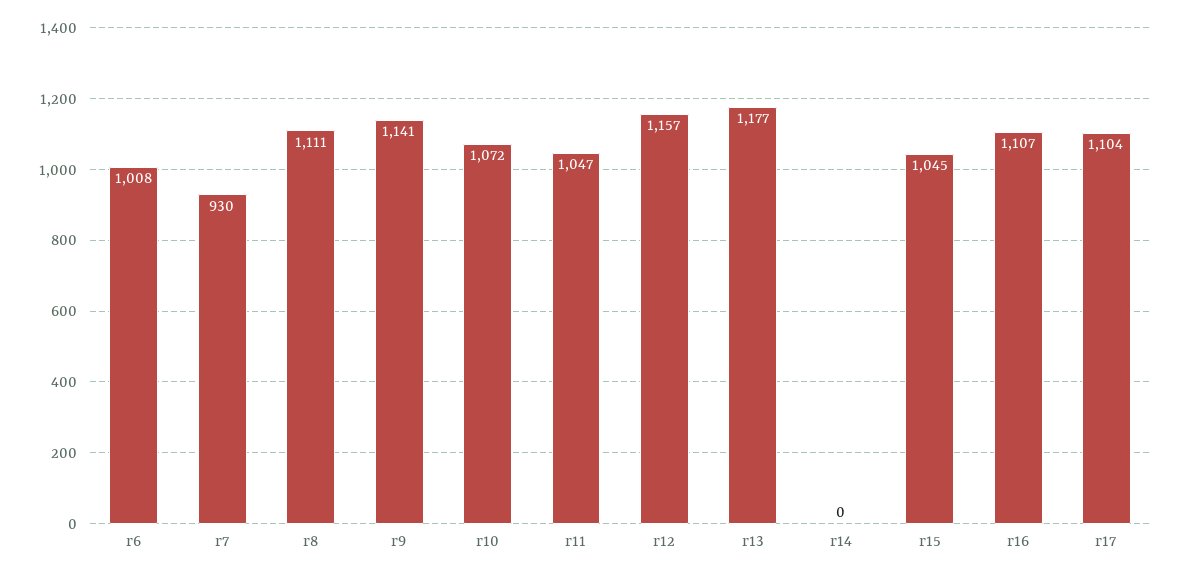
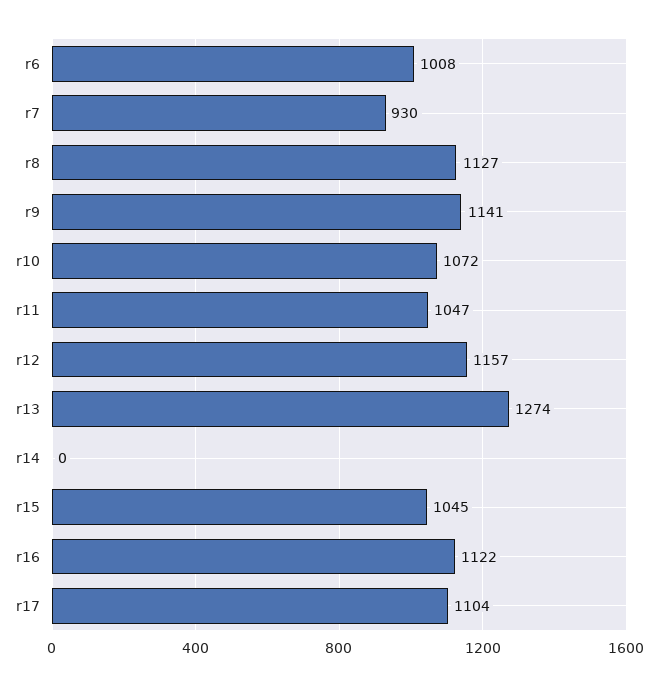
r8: 1111 -> 1127
r13: 1177 -> 1274
r16: 1107 -> 1122

